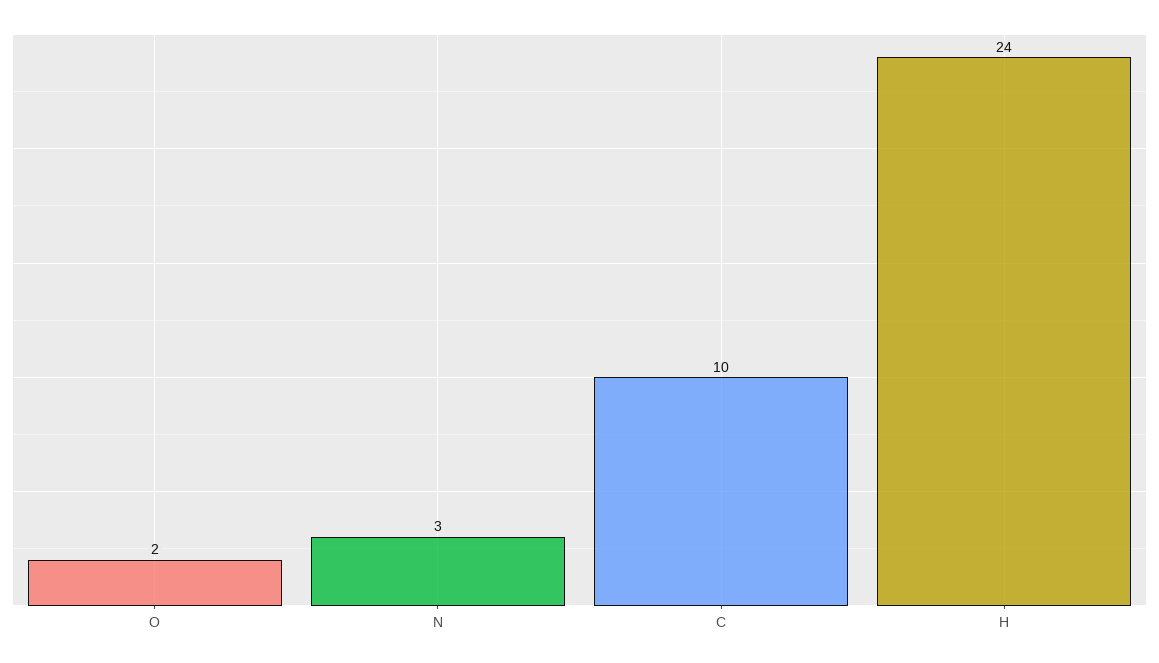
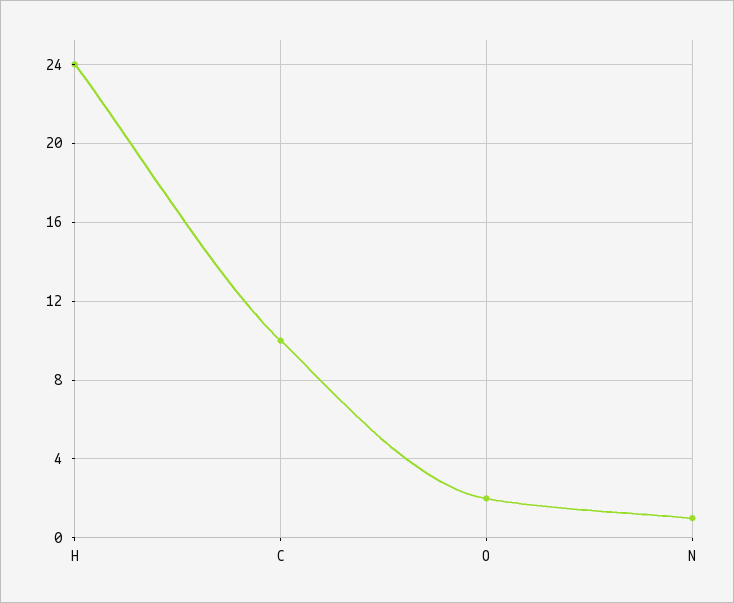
N: 3 -> 1

